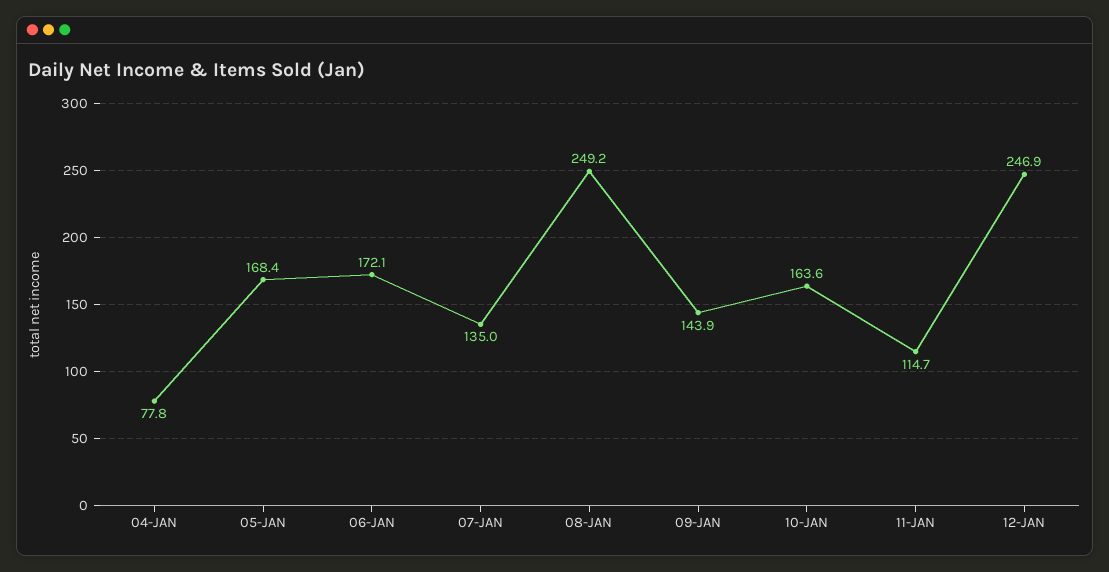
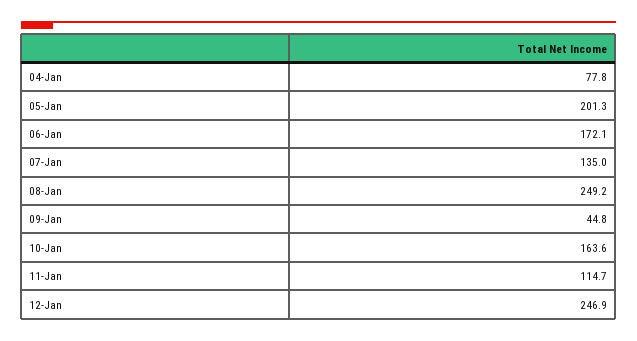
05-JAN: 168.4 -> 201.3
09-JAN: 143.9 -> 44.8

